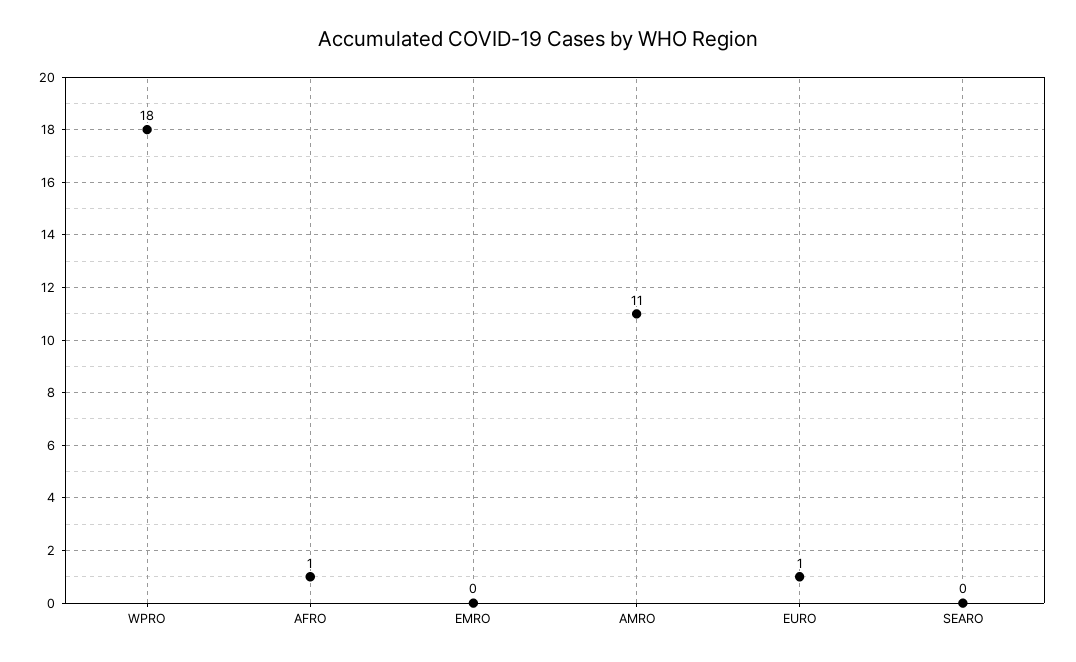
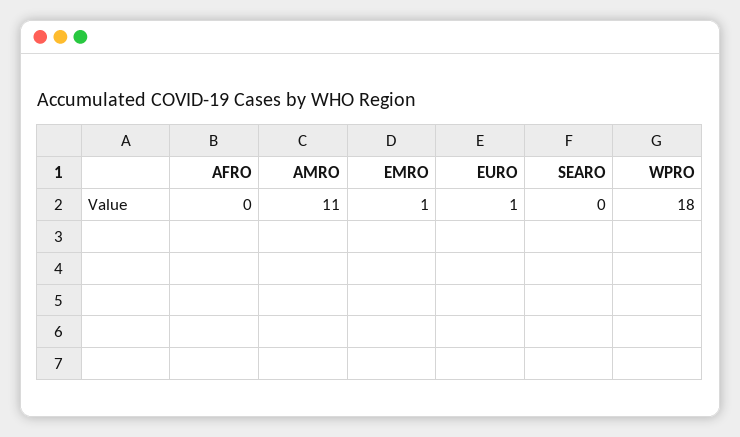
AFRO: 1 -> 0
EMRO: 0 -> 1

